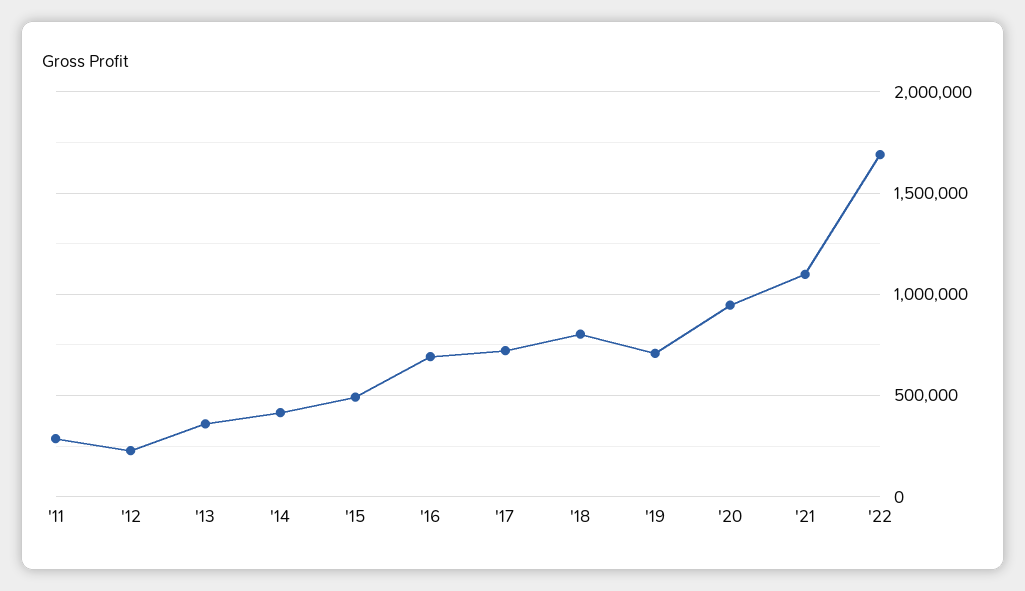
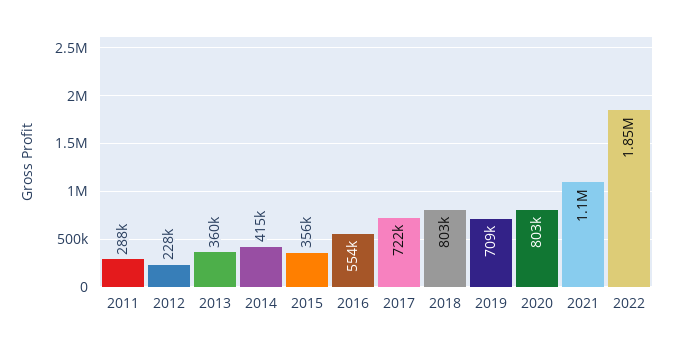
'15: 500000 -> 356000
'16: 700000 -> 554000
'20: 950000 -> 803000
'22: 1700000 -> 1850000

